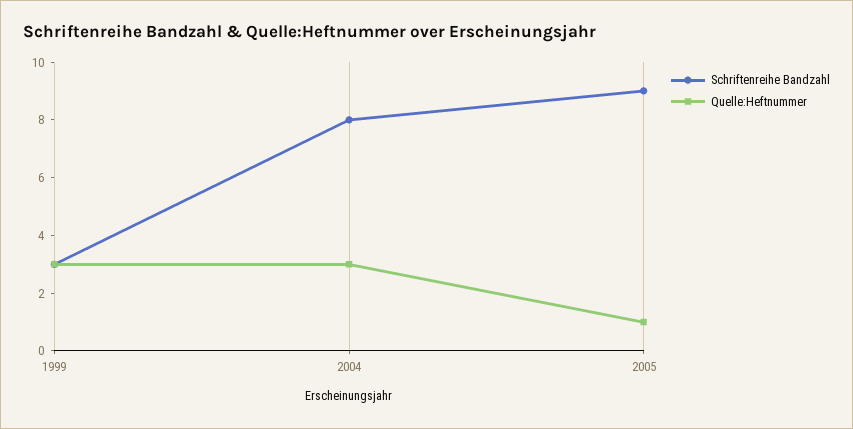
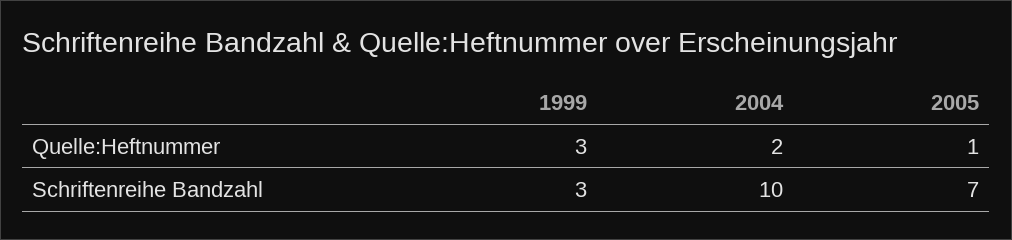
Schriftenreihe Bandzahl, 2004: 8 -> 10
Quelle:Heftnummer, 2004: 3 -> 2
Schriftenreihe Bandzahl, 2005: 9 -> 7

